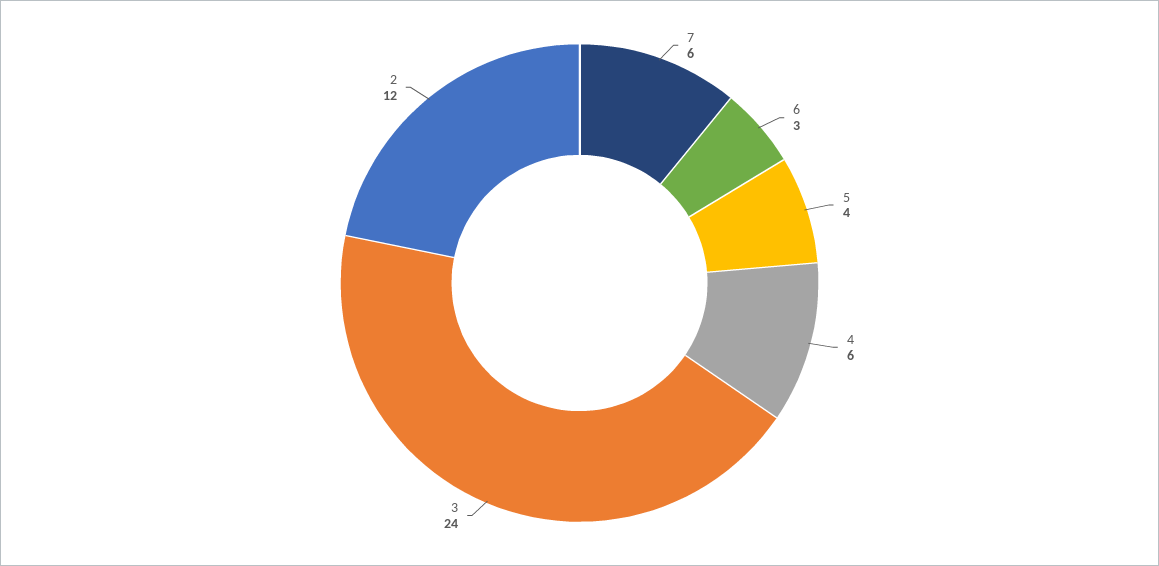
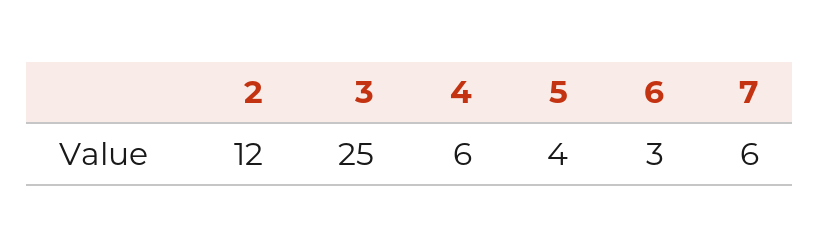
3: 24 -> 25

